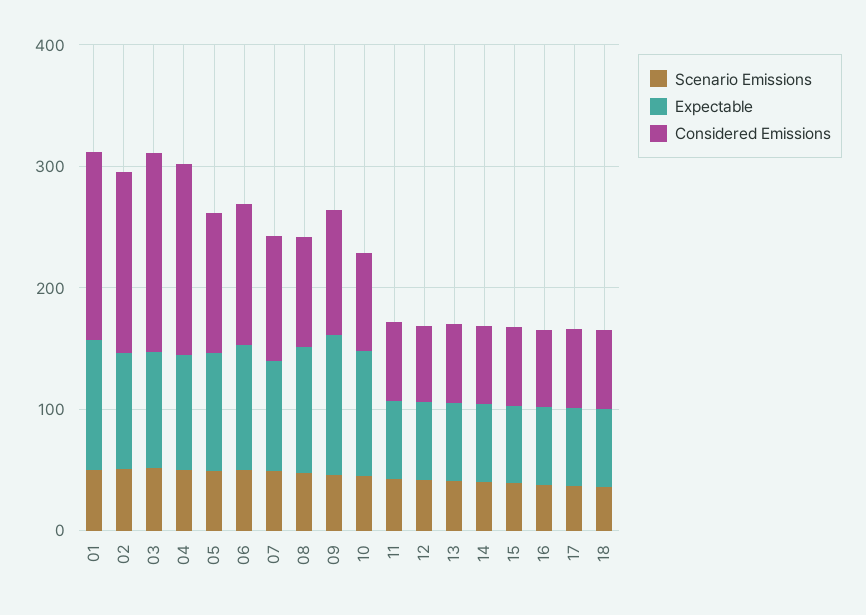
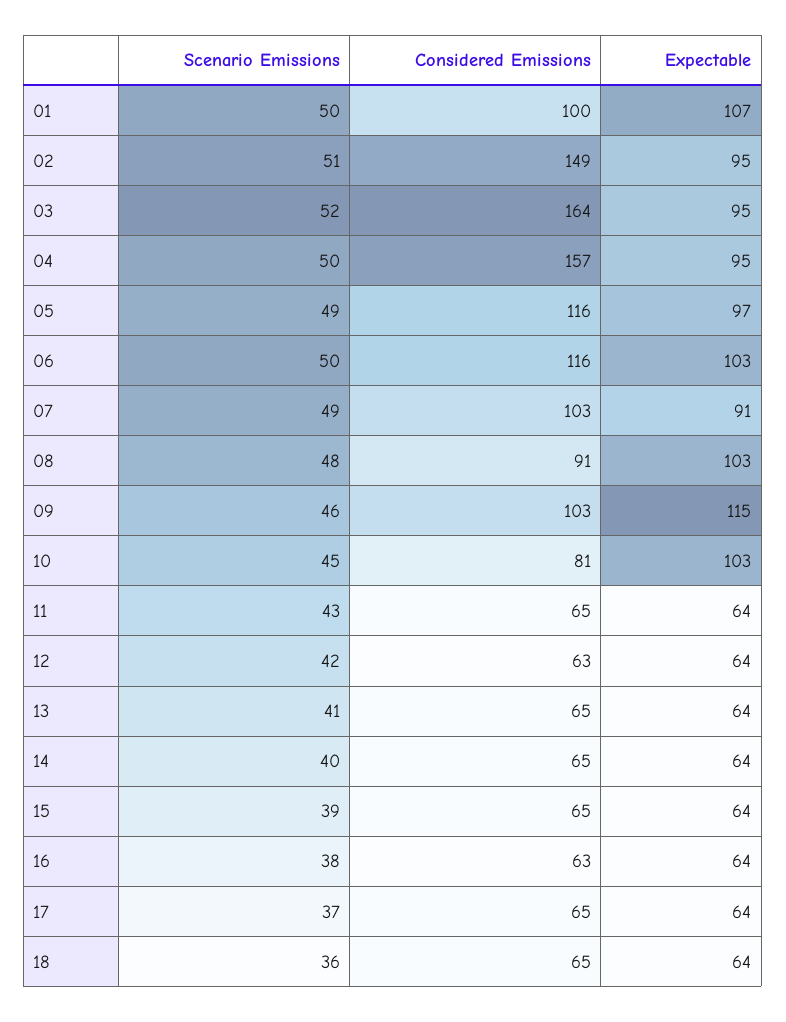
Considered Emissions, 01: 160 -> 100

